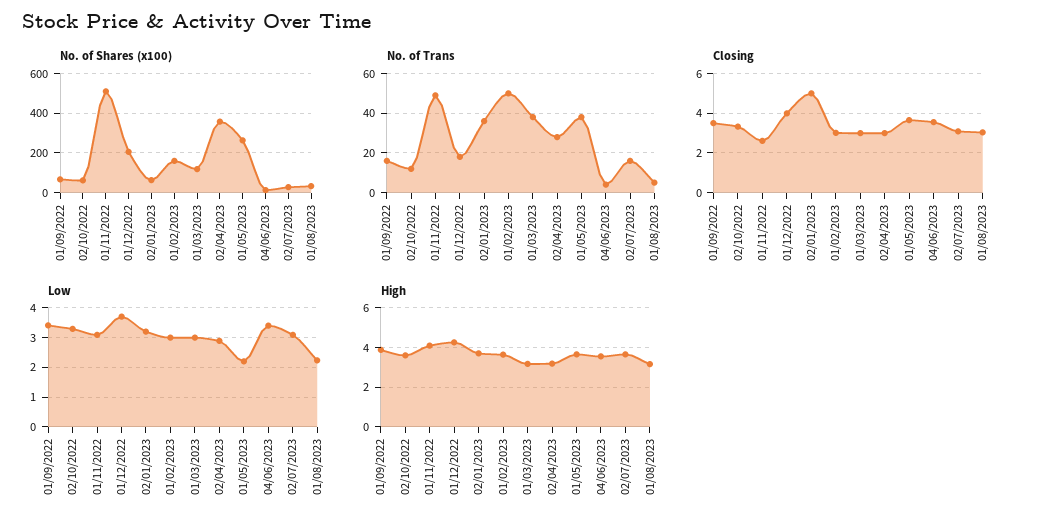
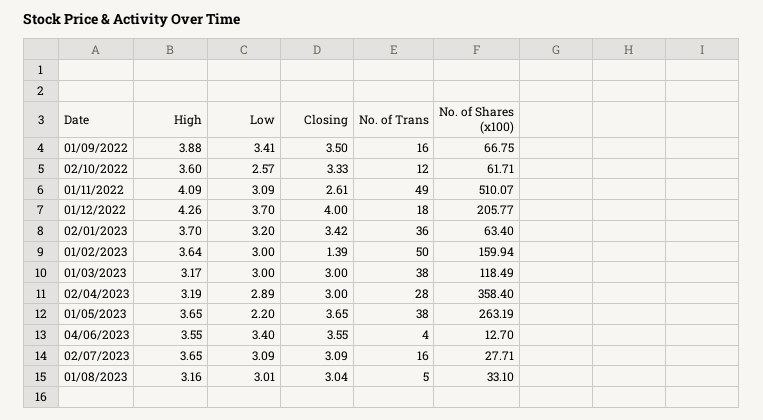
Closing, 02/01/2023: 5 -> 3.42
Closing, 01/02/2023: 3 -> 1.39
Low, 02/10/2022: 3.25 -> 2.57
Low, 01/08/2023: 2.25 -> 3.01

